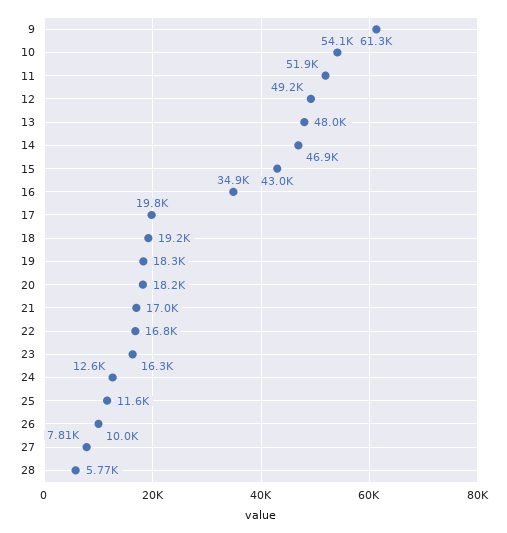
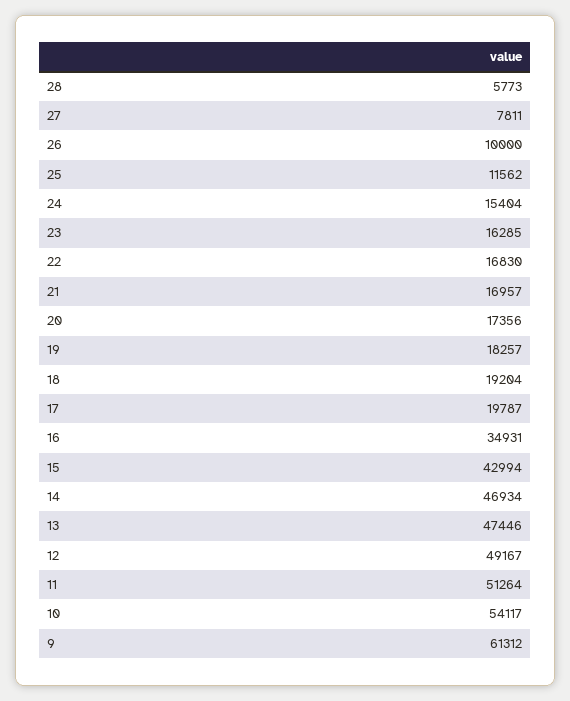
11: 51900 -> 51264
13: 48000 -> 47446
20: 18200 -> 17356
24: 12600 -> 15404

